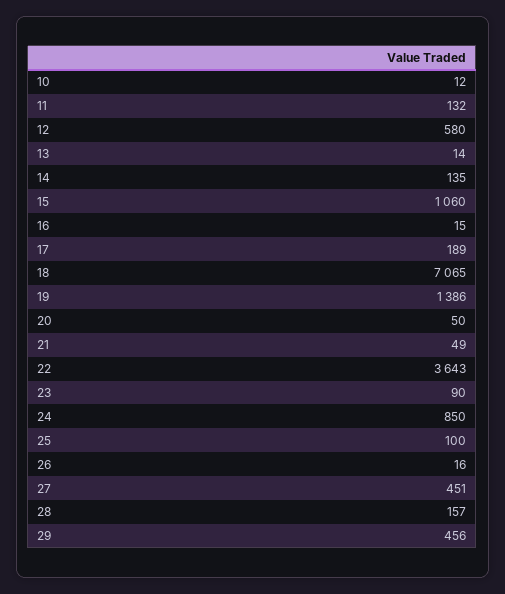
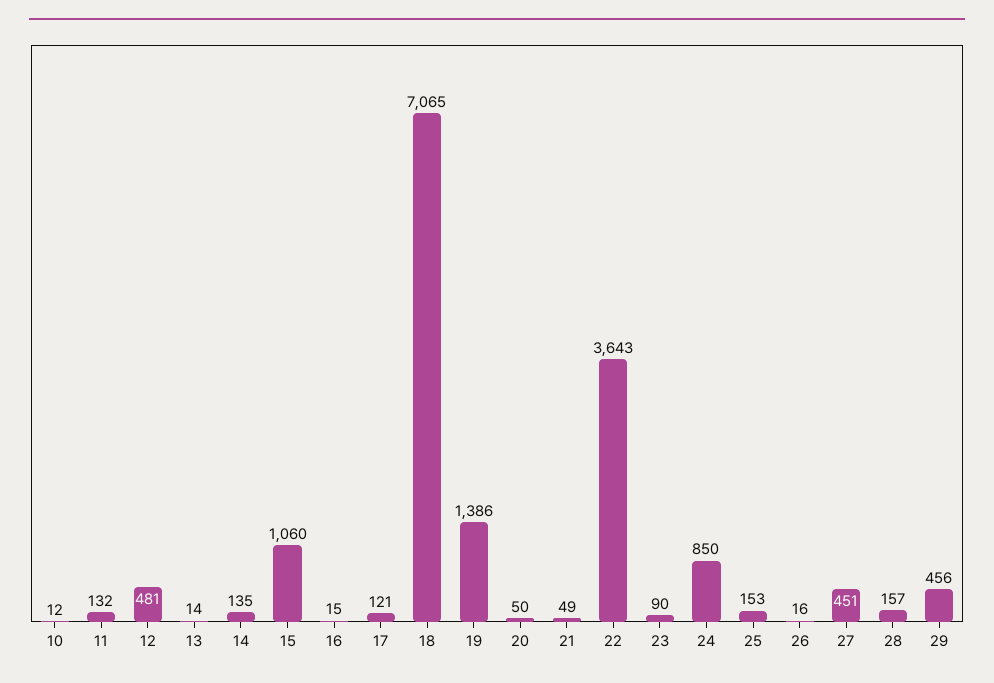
12: 580 -> 481
17: 189 -> 121
25: 100 -> 153

